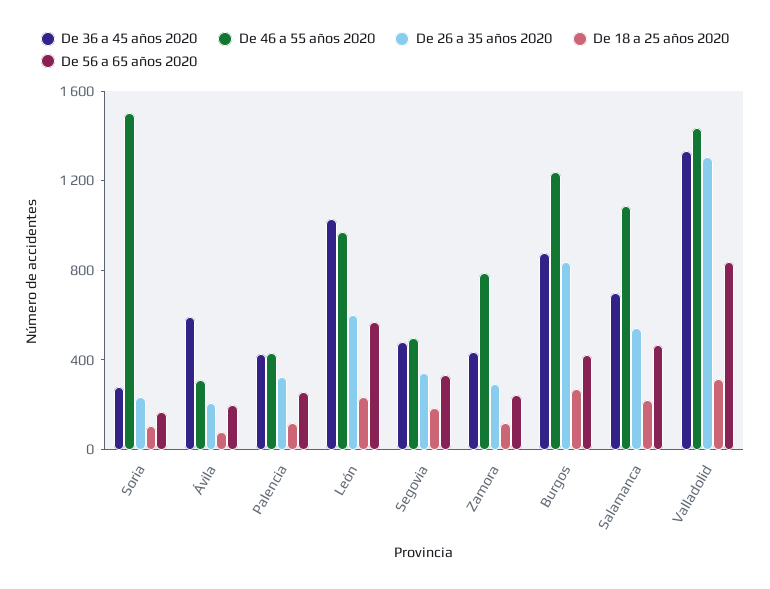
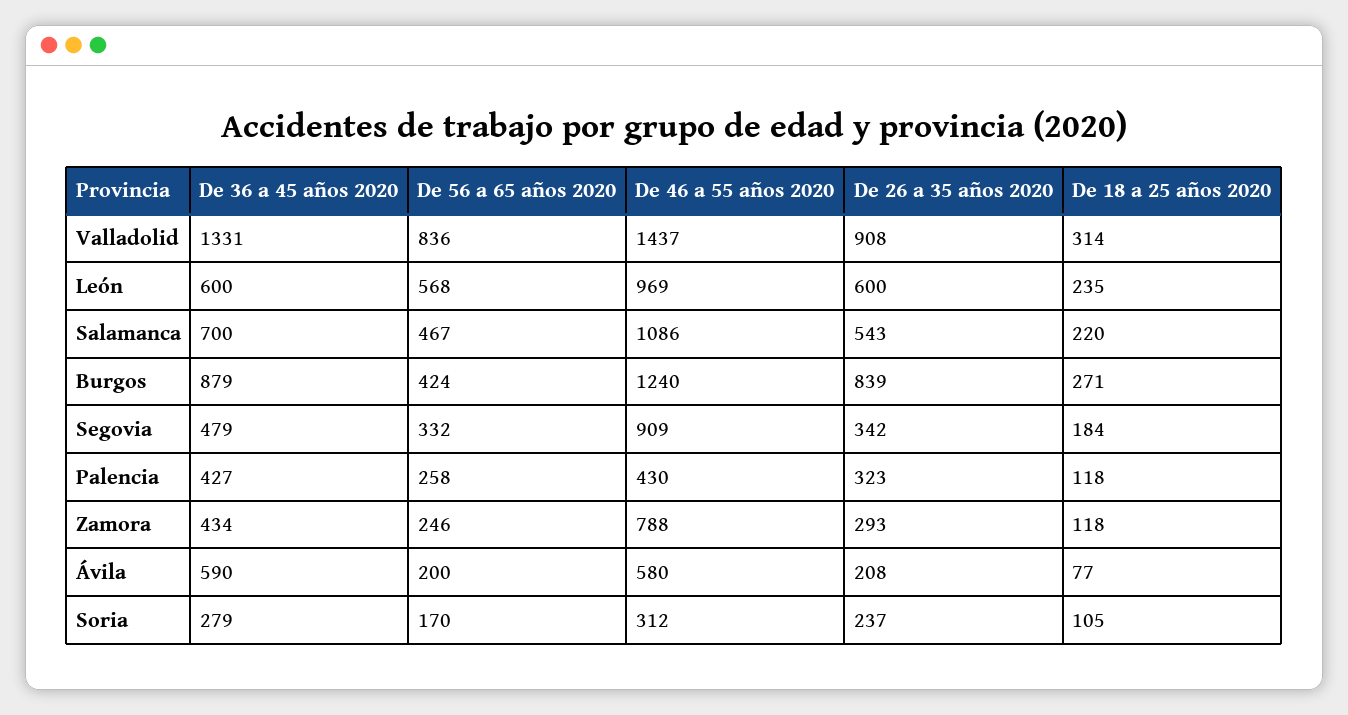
De 46 a 55 años 2020, Soria: 1500 -> 312
De 46 a 55 años 2020, Ávila: 300 -> 580
De 36 a 45 años 2020, León: 1000 -> 600
De 46 a 55 años 2020, Segovia: 500 -> 909
De 26 a 35 años 2020, Valladolid: 1300 -> 908

